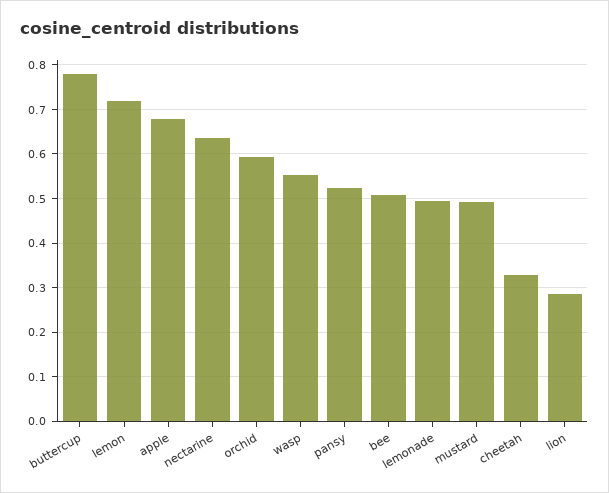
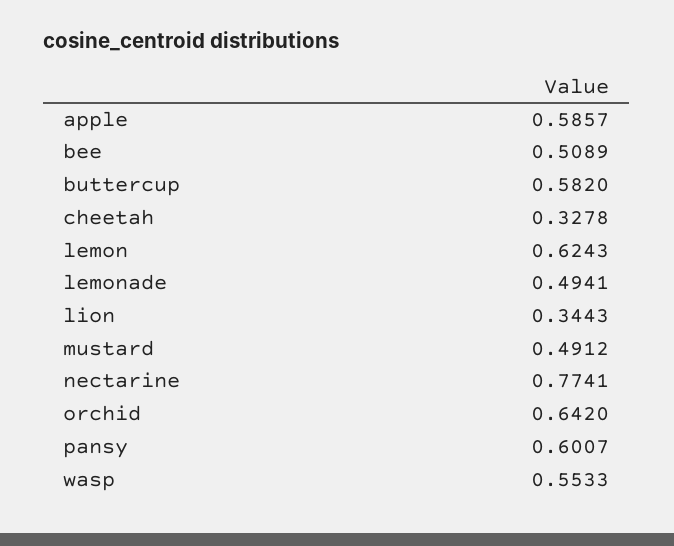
buttercup: 0.78 -> 0.582
lemon: 0.72 -> 0.6243
apple: 0.68 -> 0.5857
nectarine: 0.64 -> 0.7741
orchid: 0.6 -> 0.642
pansy: 0.52 -> 0.6007
lion: 0.28 -> 0.3443

